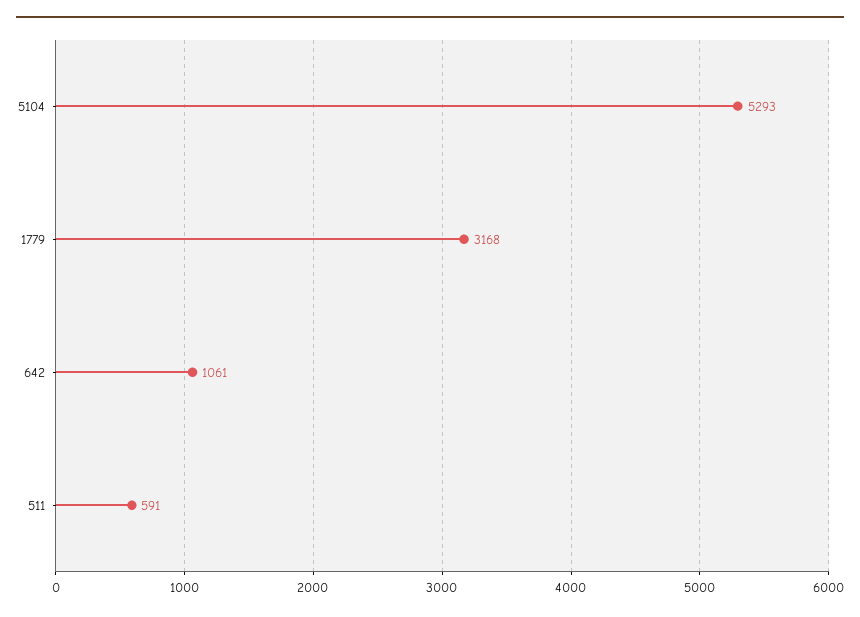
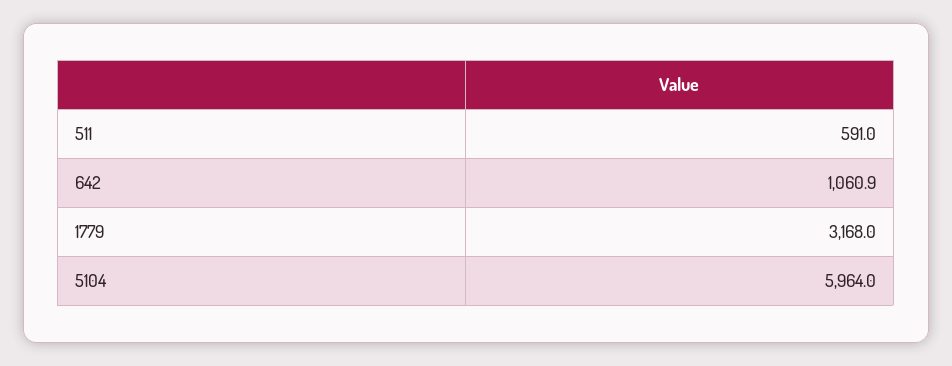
5104: 5293 -> 5964

